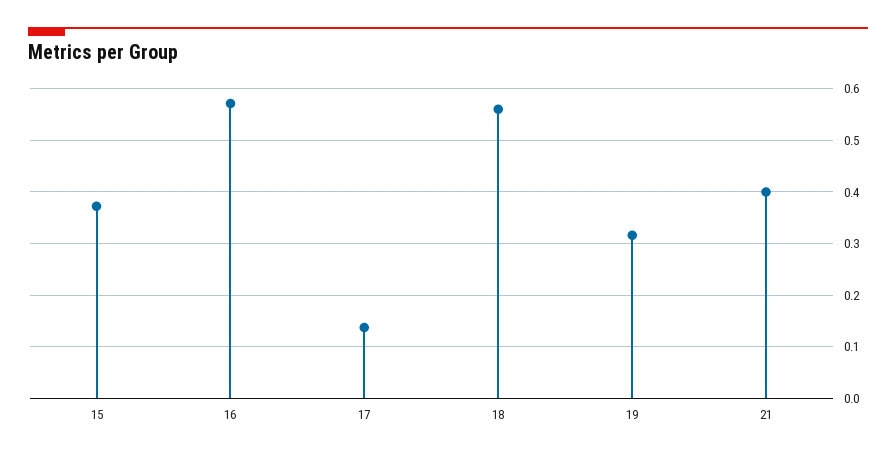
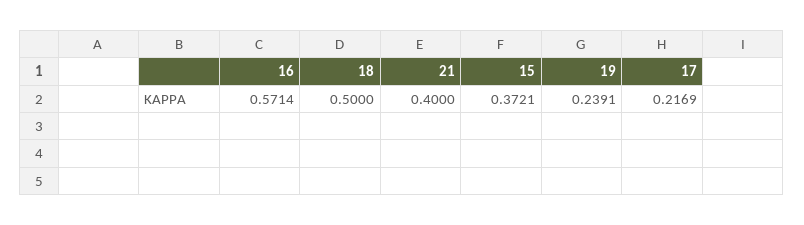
17: 0.14 -> 0.2169
18: 0.56 -> 0.5
19: 0.32 -> 0.2391

